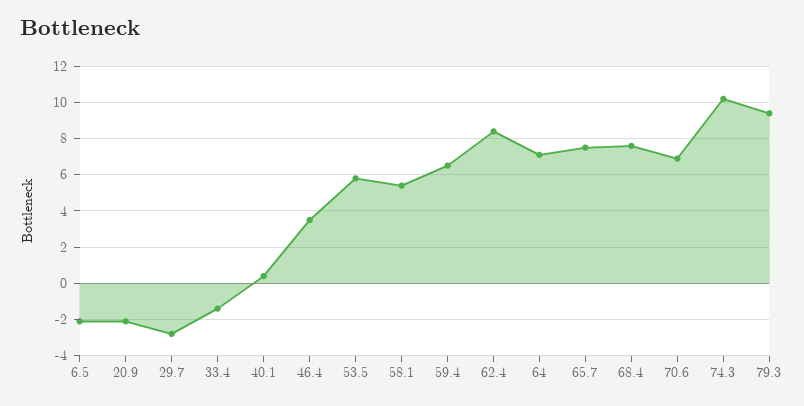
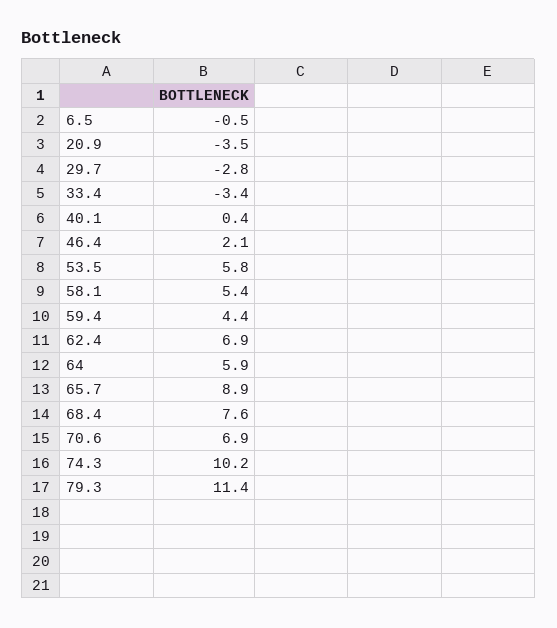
6.5: -2 -> -0.5
20.9: -2 -> -3.5
33.4: -1.5 -> -3.4
46.4: 3.5 -> 2.1
59.4: 6.5 -> 4.4
62.4: 8.5 -> 6.9
64: 7 -> 5.9
65.7: 7.5 -> 8.9
79.3: 9.5 -> 11.4

